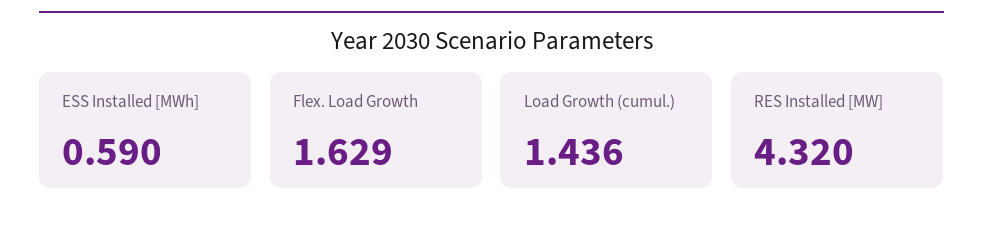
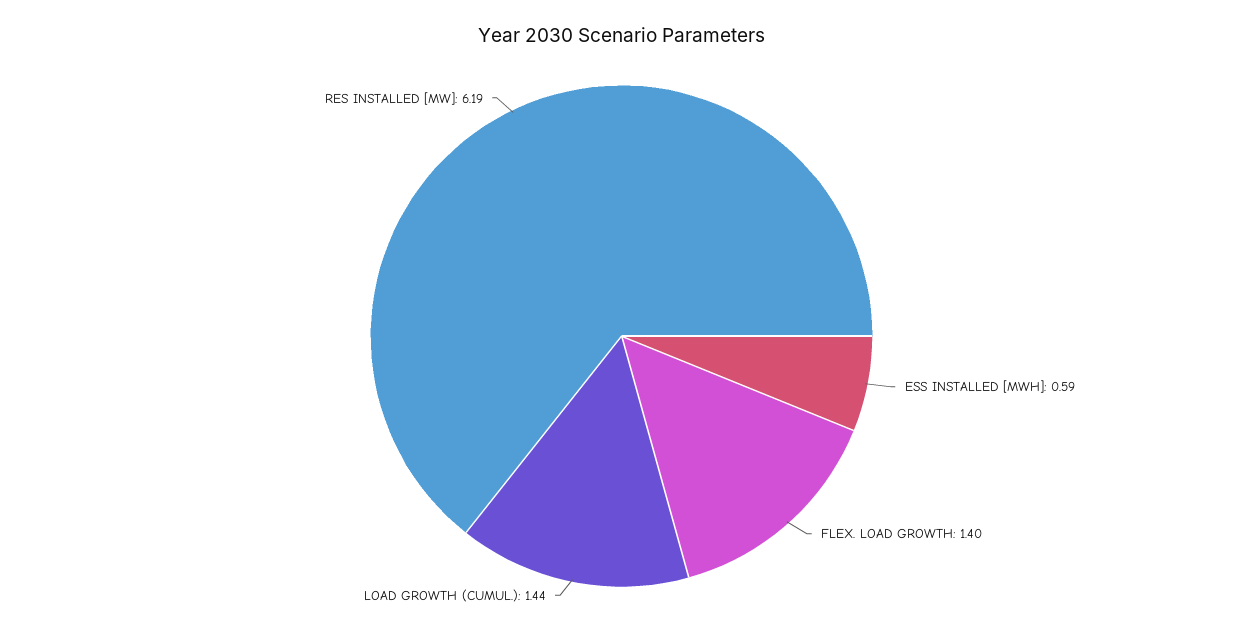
Flex. Load Growth: 1.629 -> 1.4
RES Installed [MW]: 4.32 -> 6.19

